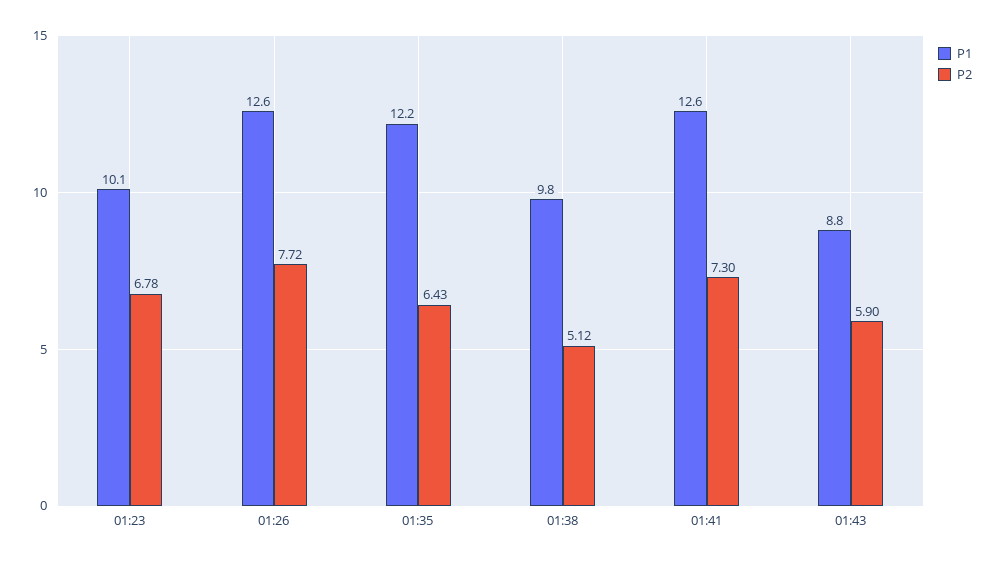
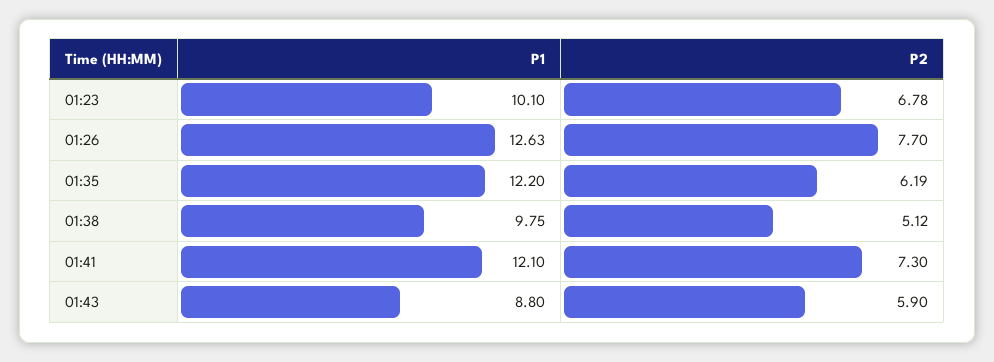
P2, 01:26: 7.72 -> 7.7
P2, 01:35: 6.43 -> 6.19
P1, 01:41: 12.6 -> 12.1

